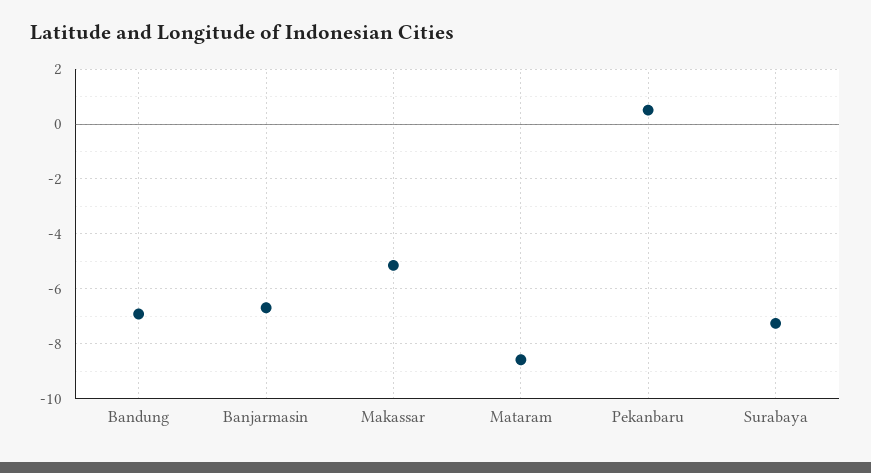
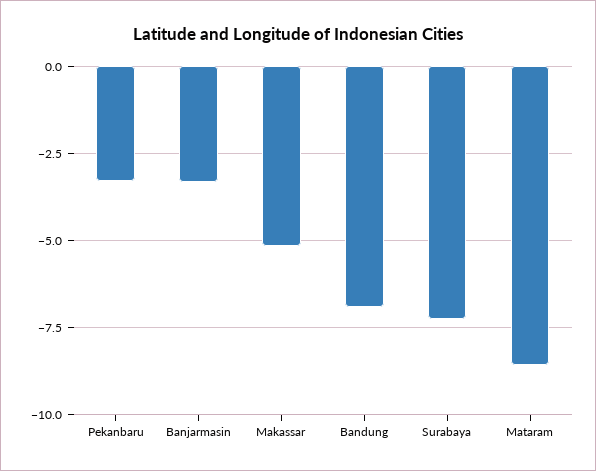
Banjarmasin: -6.75 -> -3.25
Pekanbaru: 0.5 -> -3.25

